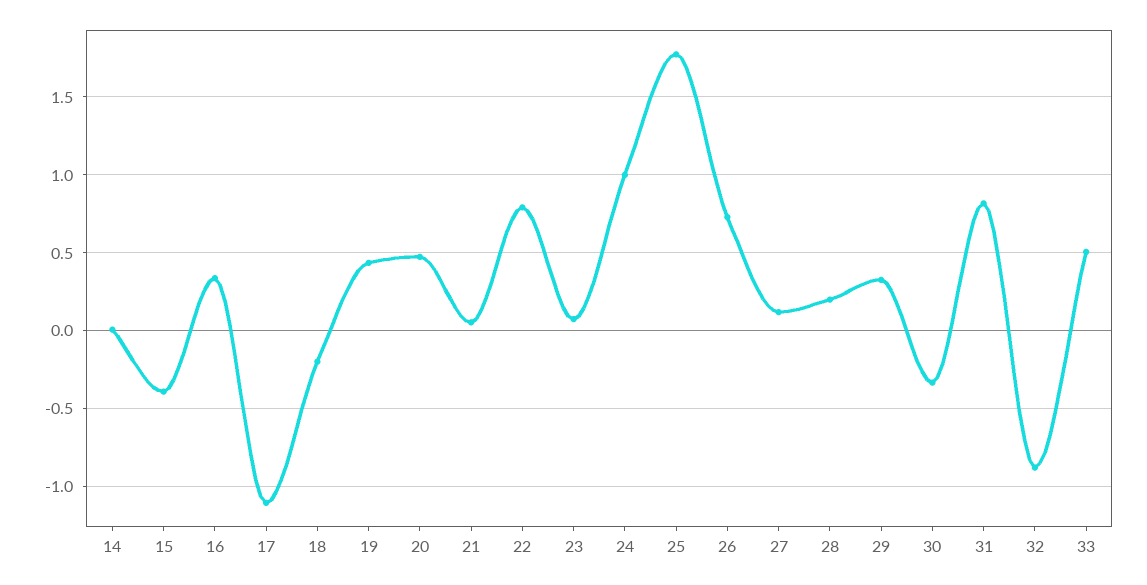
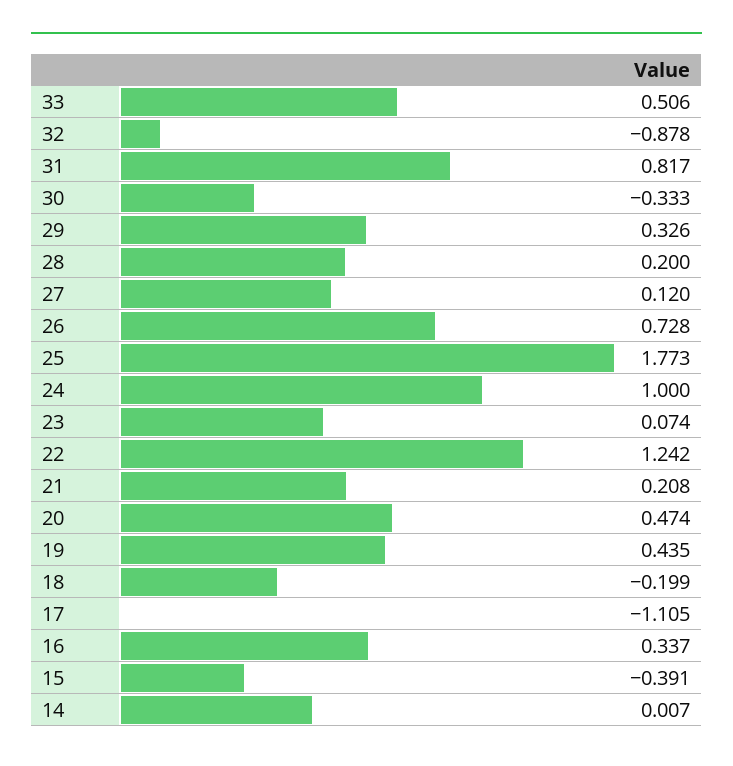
21: 0.05 -> 0.208
22: 0.8 -> 1.242

